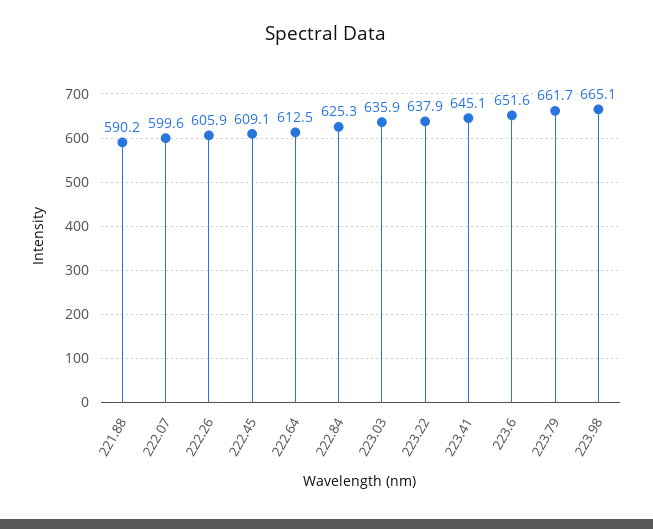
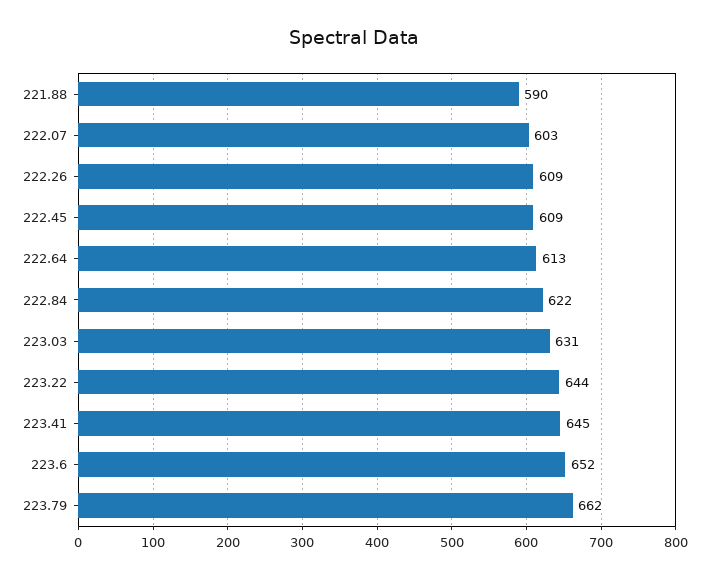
222.07: 599.6 -> 603
222.26: 605.9 -> 609
222.84: 625.3 -> 622
223.03: 635.9 -> 631
223.22: 637.9 -> 644
223.98: 665.1 -> none

